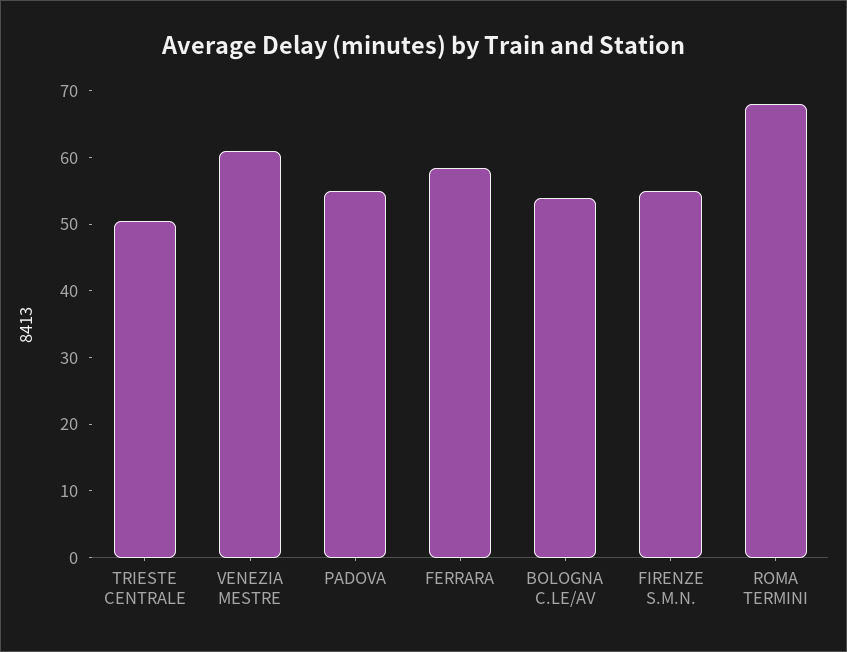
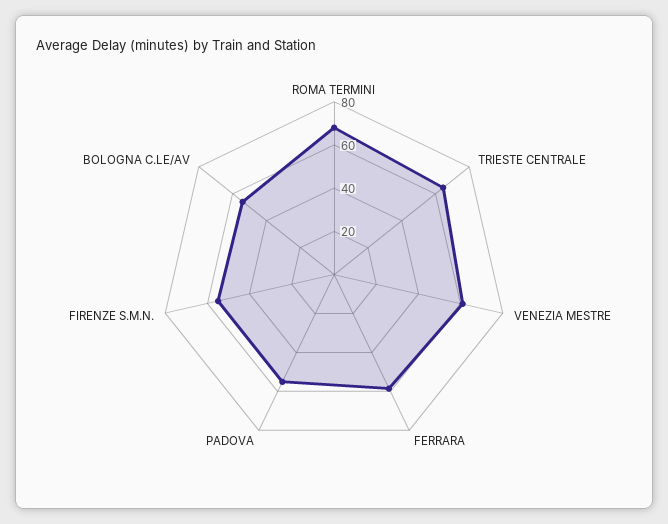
TRIESTE CENTRALE: 50 -> 65

